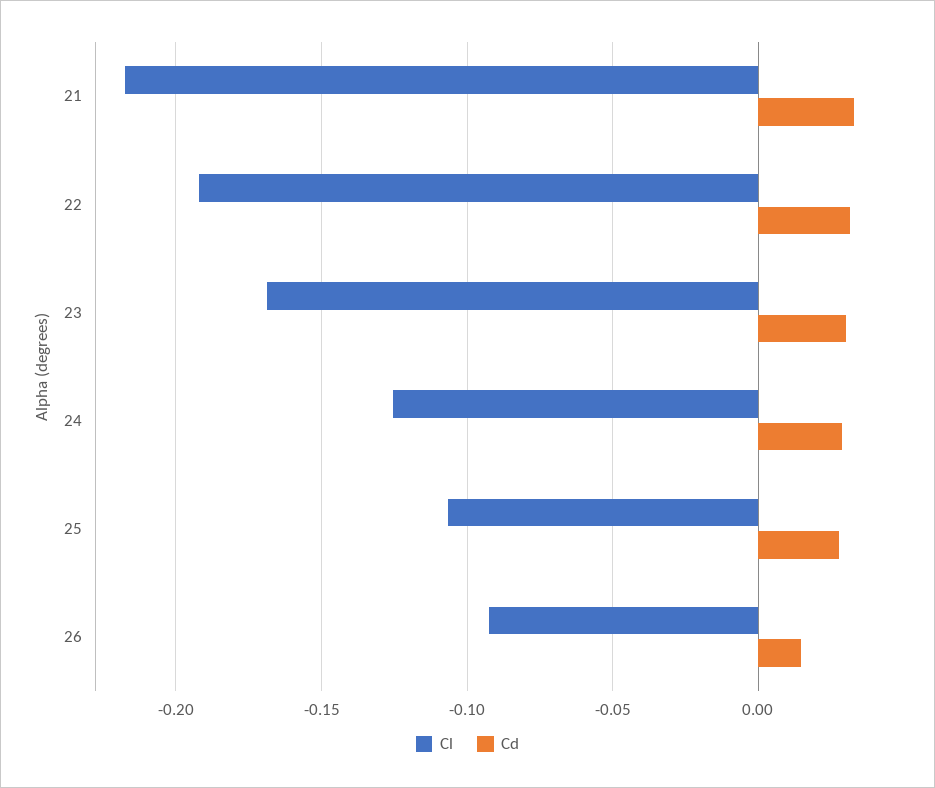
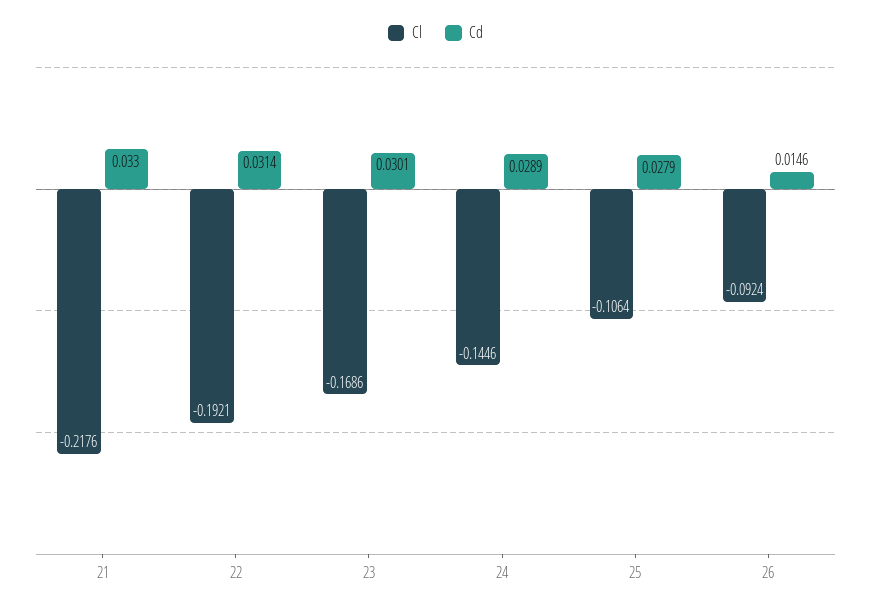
Cl, 24: -0.125 -> -0.1446

